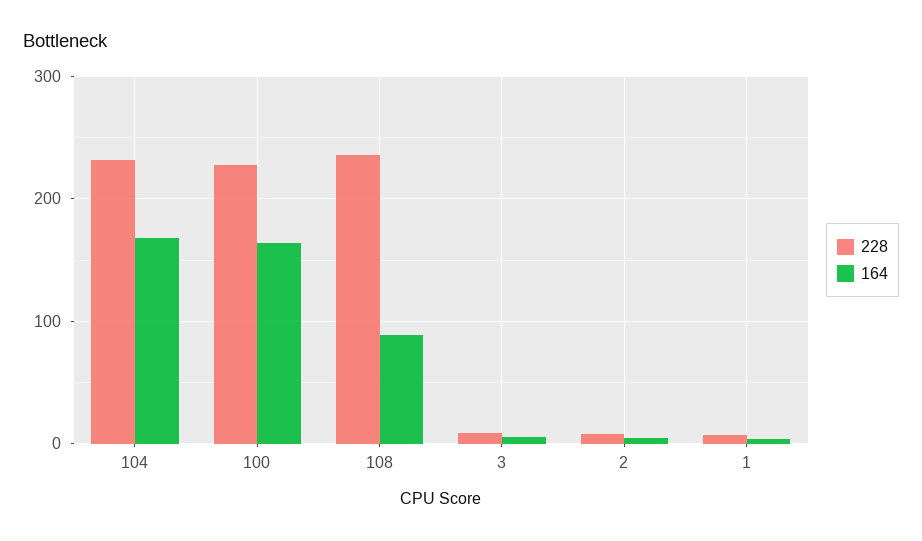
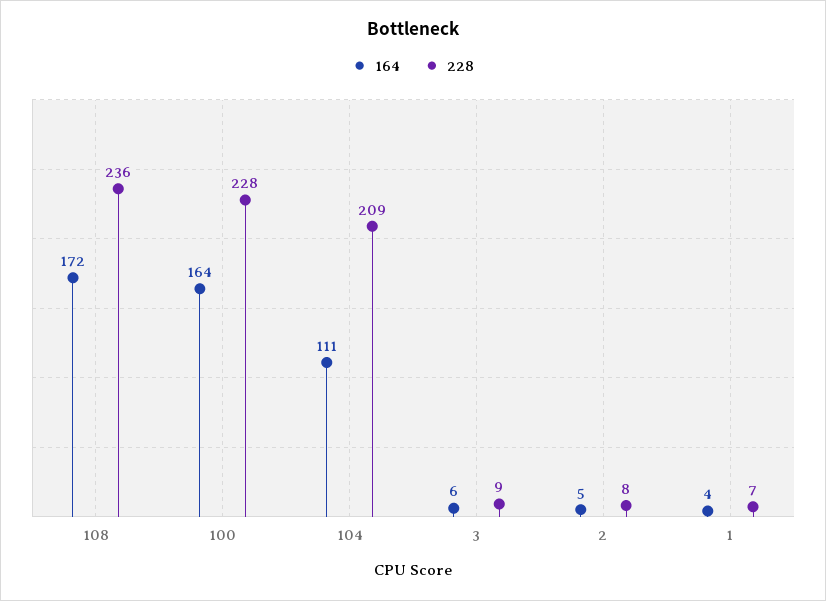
228, 104: 230 -> 209
164, 104: 170 -> 111
164, 108: 90 -> 172

